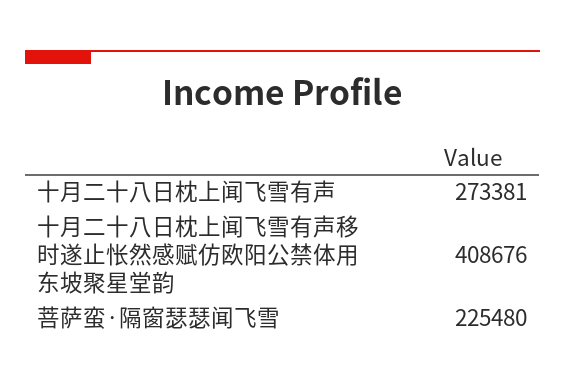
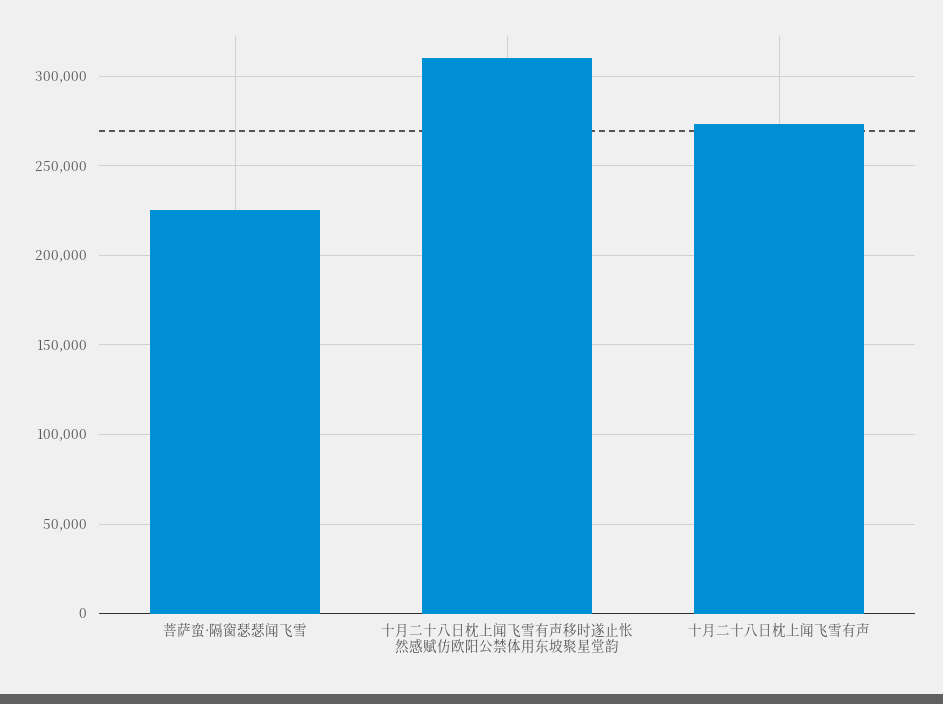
十月二十八日枕上闻飞雪有声移时遂止怅然感赋仿欧阳公禁体用东坡聚星堂韵: 408676 -> 310000

